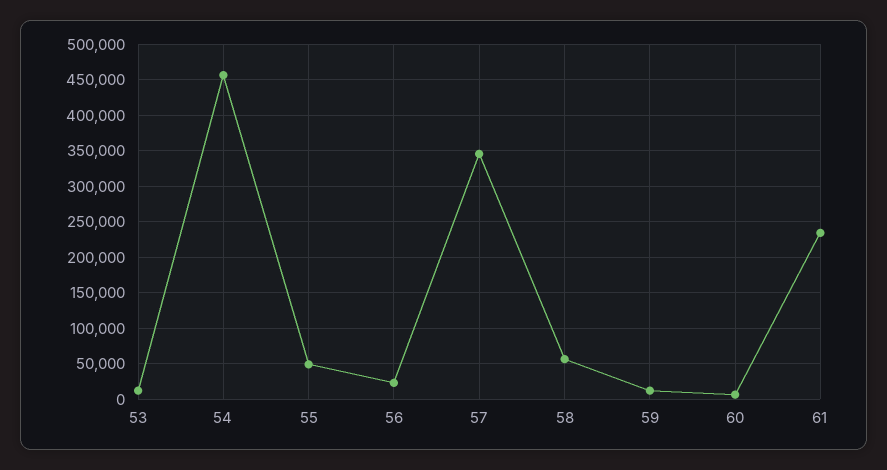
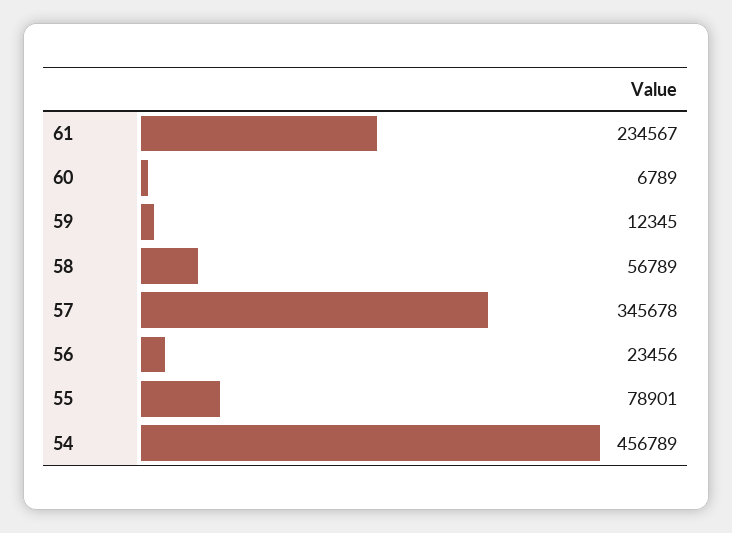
53: 10000 -> none
55: 50000 -> 78901

